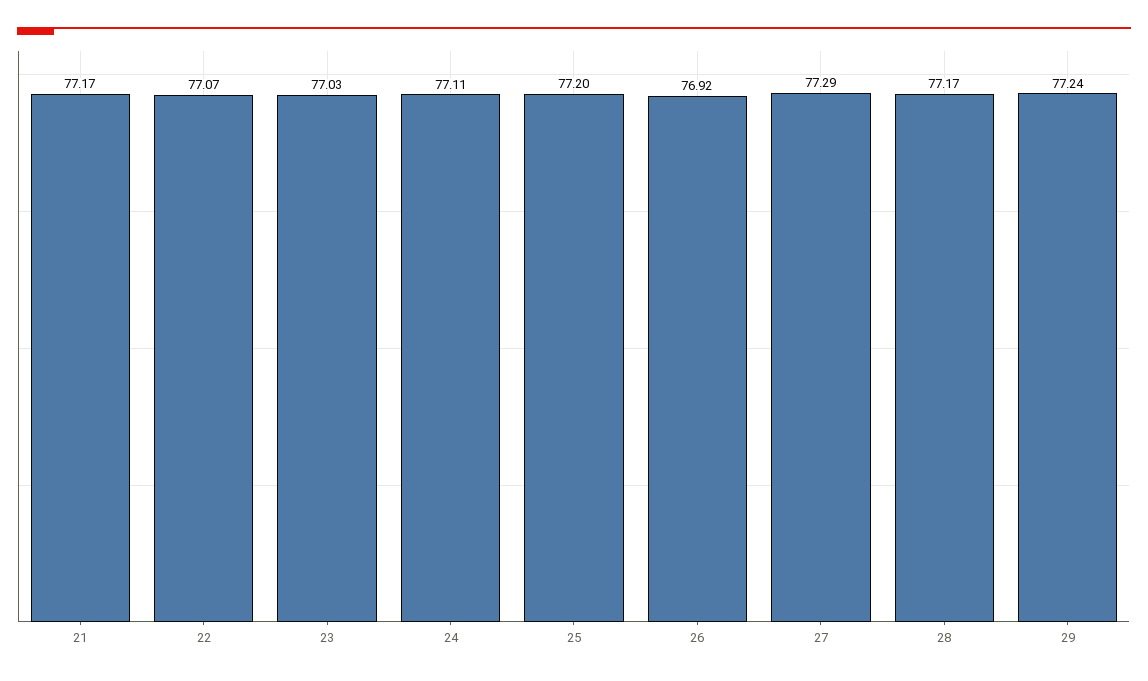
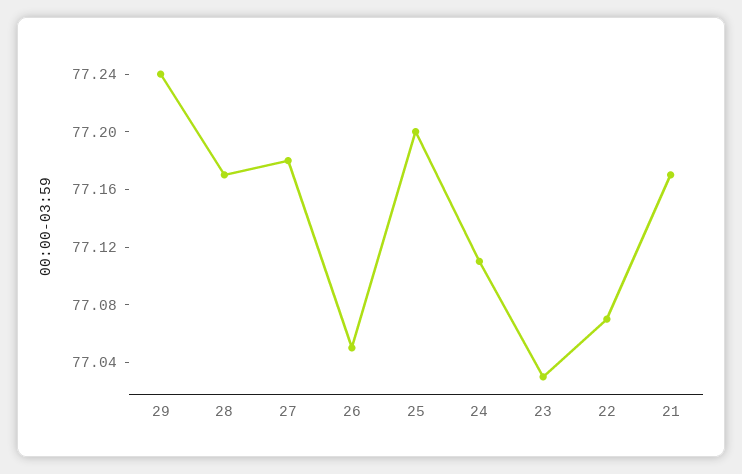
26: 76.92 -> 77.05
27: 77.29 -> 77.18

